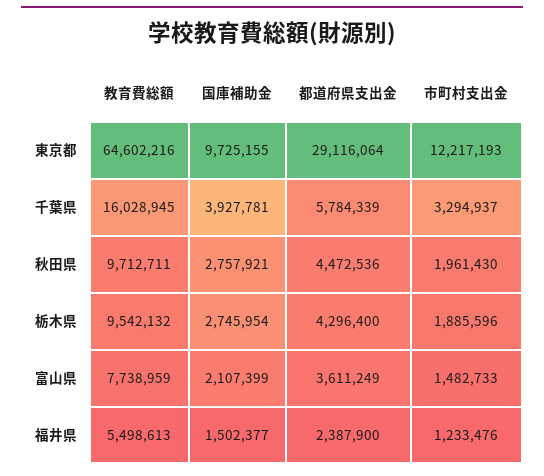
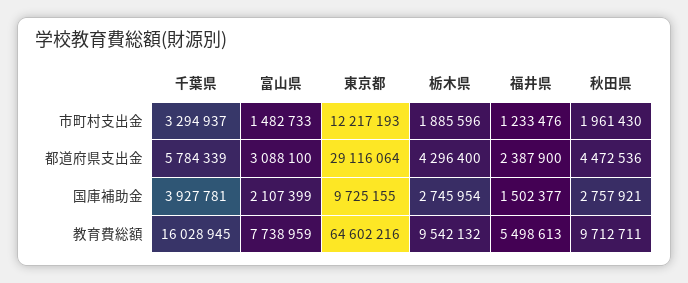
都道府県支出金, 富山県: 3611249 -> 3088100

